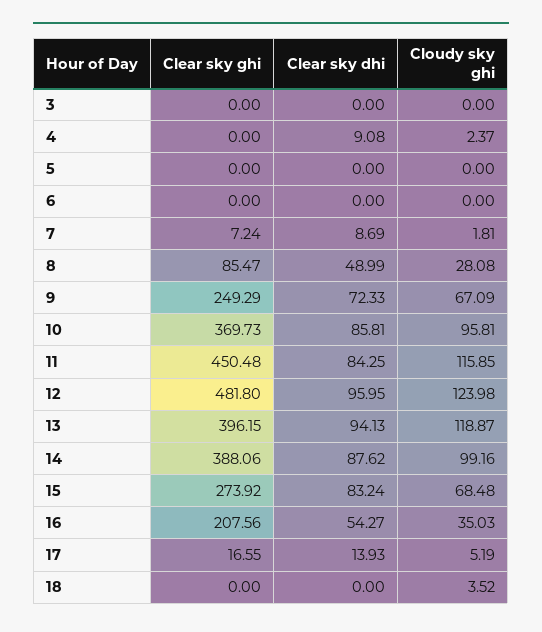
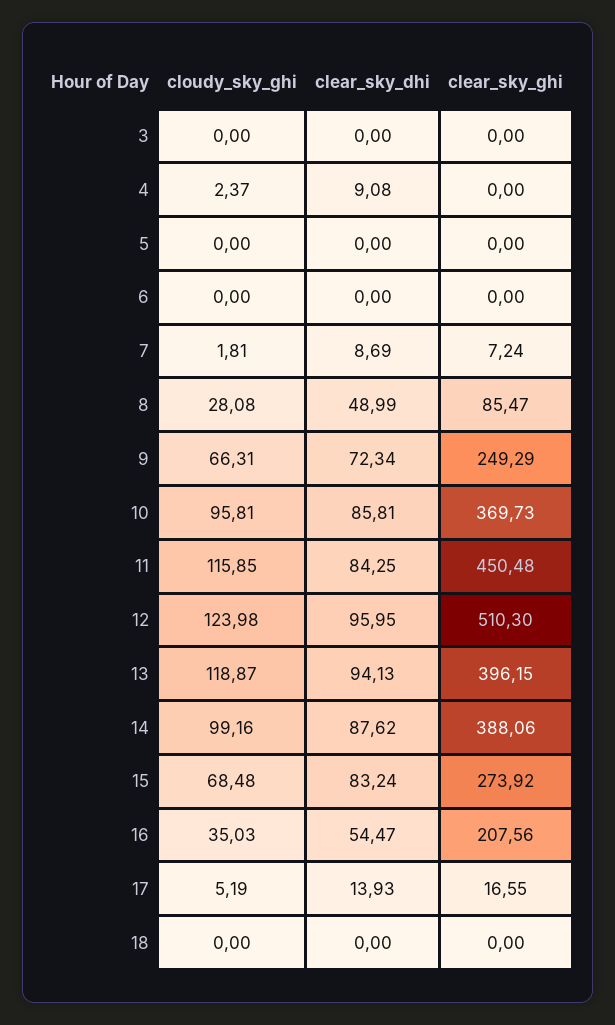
Clear sky dhi, 9: 72.33 -> 72.34
Cloudy sky ghi, 9: 67.09 -> 66.31
Clear sky ghi, 12: 481.8 -> 510.3
Clear sky dhi, 16: 54.27 -> 54.47
Cloudy sky ghi, 18: 3.52 -> 0

